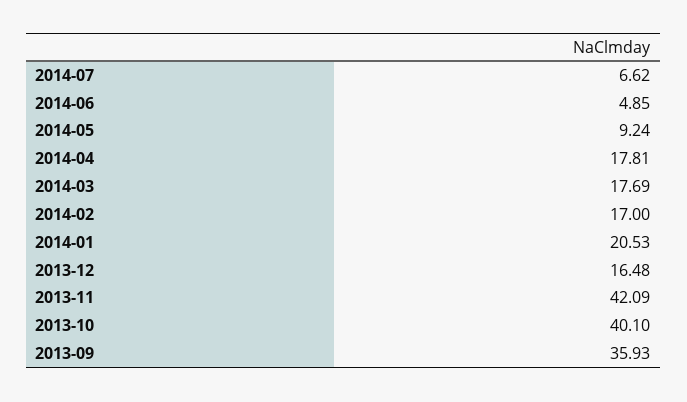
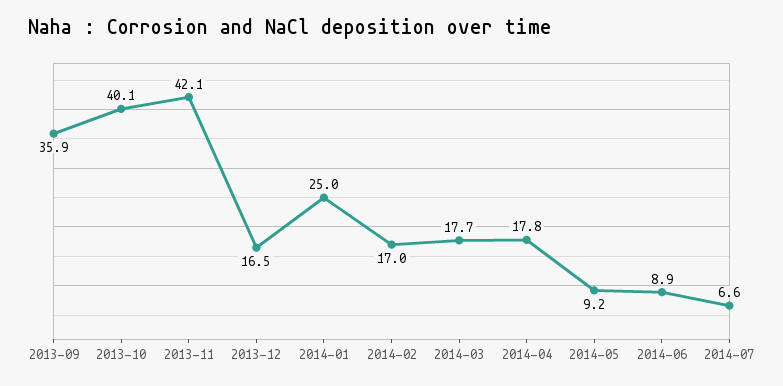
2014-06: 4.85 -> 8.9
2014-01: 20.53 -> 25

